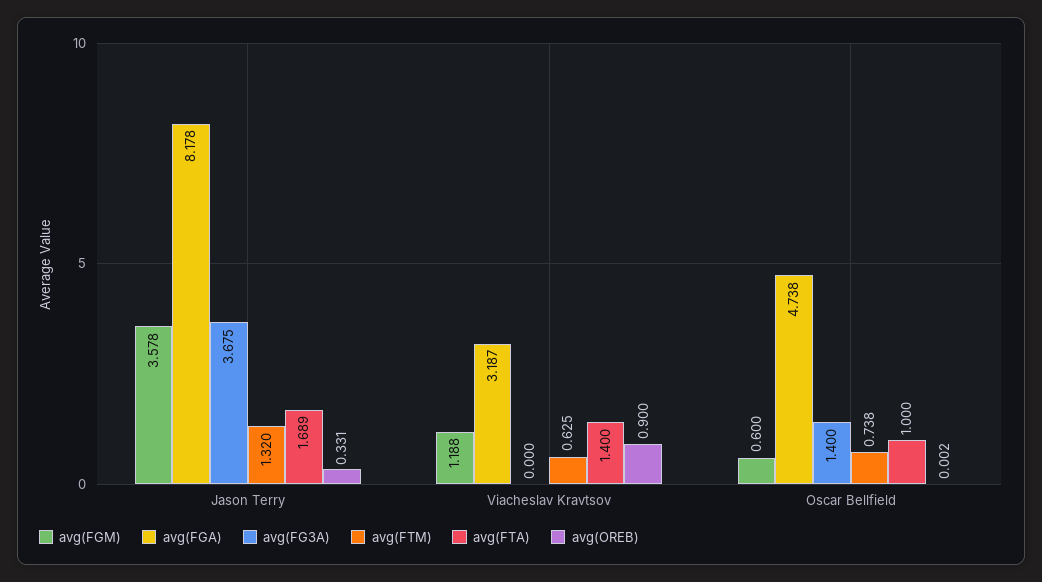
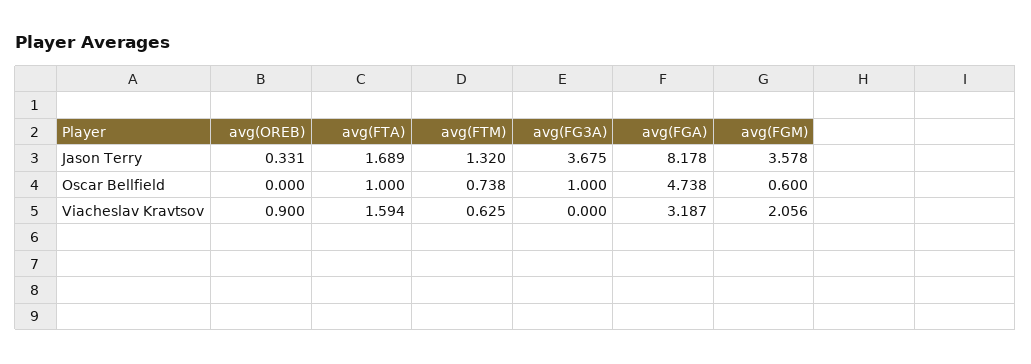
avg(FGM), Viacheslav Kravtsov: 1.188 -> 2.056
avg(FTA), Viacheslav Kravtsov: 1.4 -> 1.594
avg(FG3A), Oscar Bellfield: 1.4 -> 1
avg(OREB), Oscar Bellfield: 0.002 -> 0

